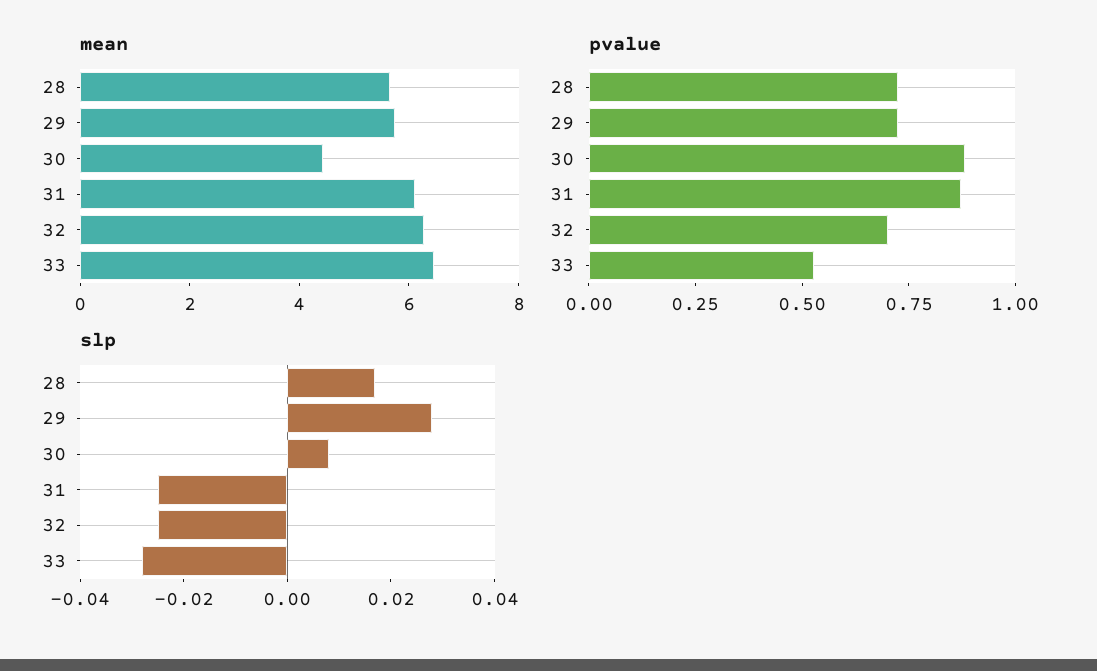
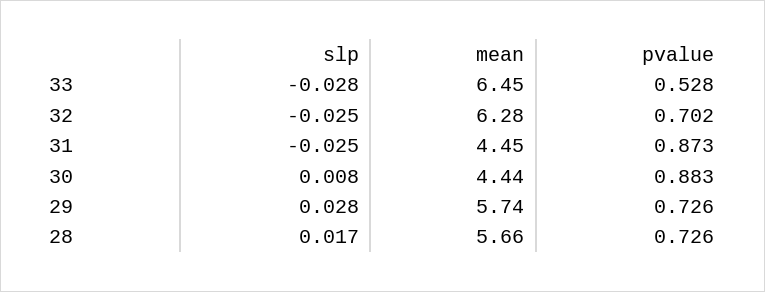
mean, 31: 6 -> 4.45

